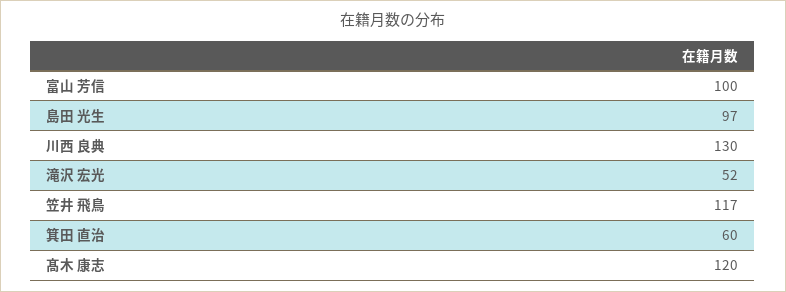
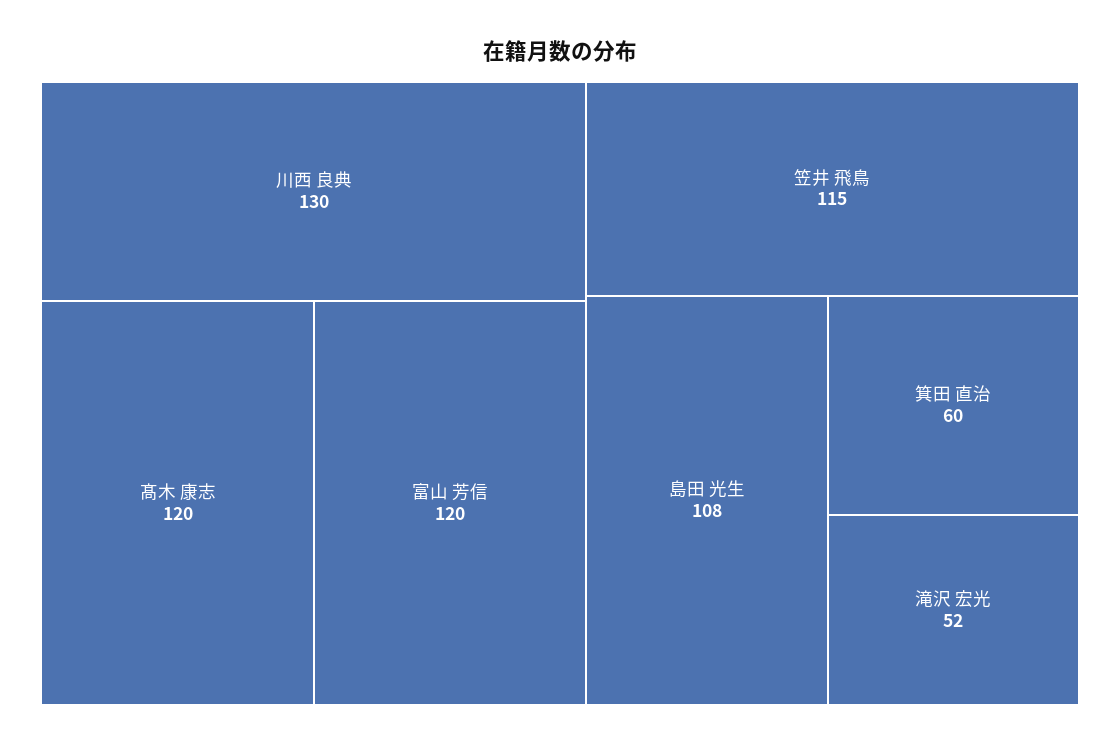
富山 芳信: 100 -> 120
島田 光生: 97 -> 108
笠井 飛鳥: 117 -> 115

